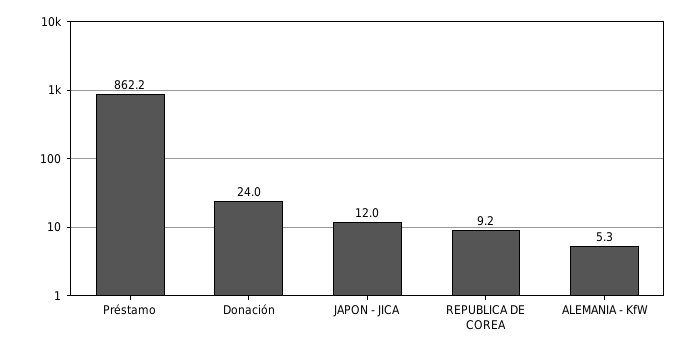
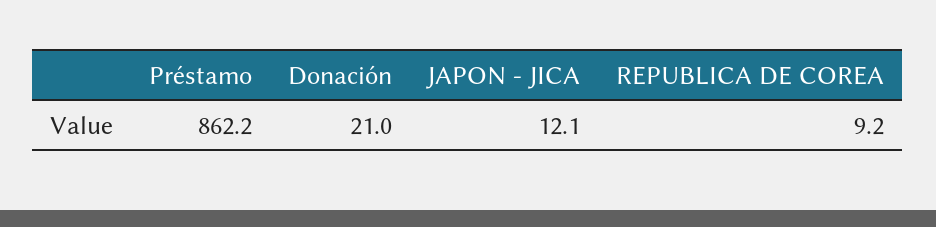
Donación: 24 -> 21
JAPON - JICA: 12 -> 12.1
ALEMANIA - KfW: 5.3 -> none

